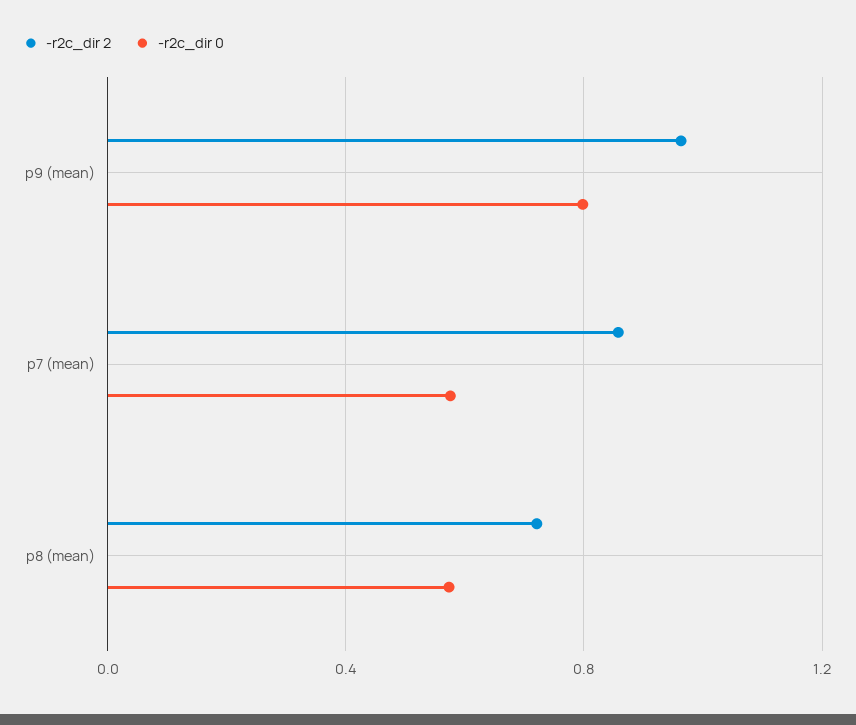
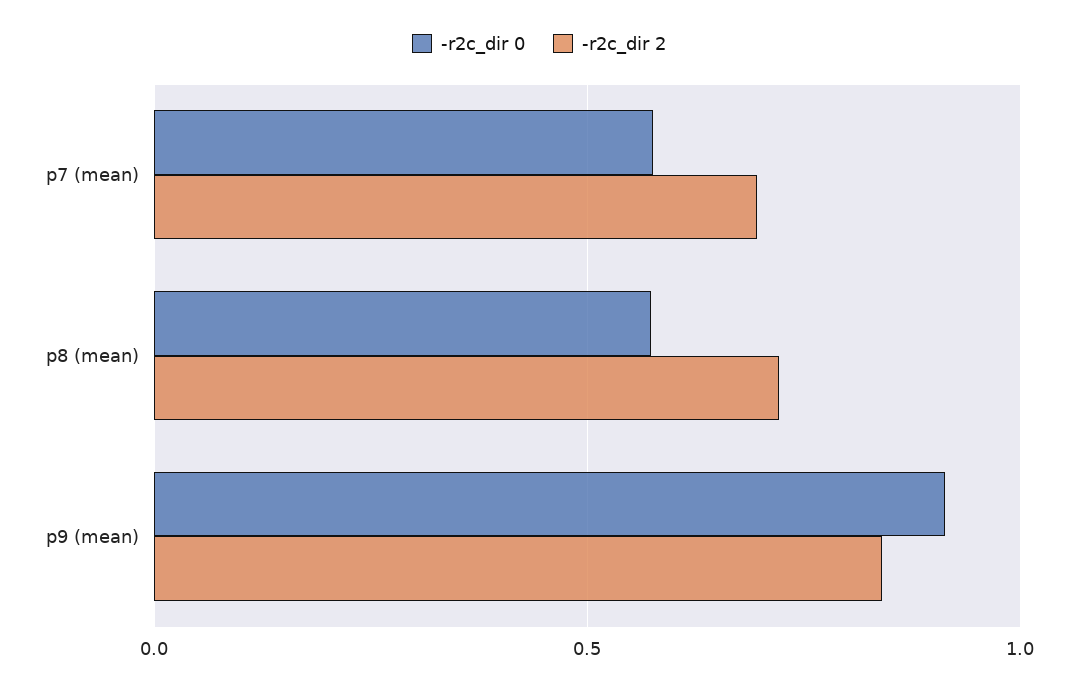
-r2c_dir 2, p9 (mean): 0.95 -> 0.85
-r2c_dir 0, p9 (mean): 0.8 -> 0.9
-r2c_dir 2, p7 (mean): 0.85 -> 0.7

